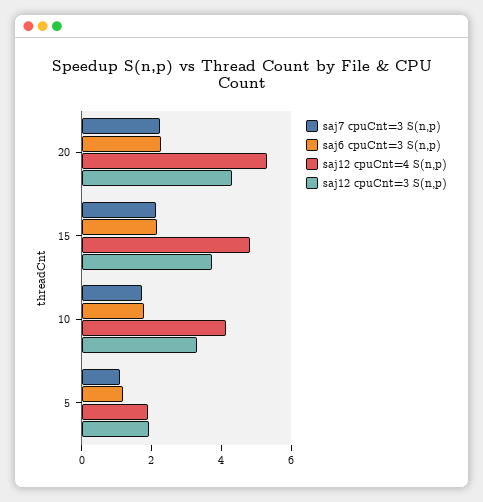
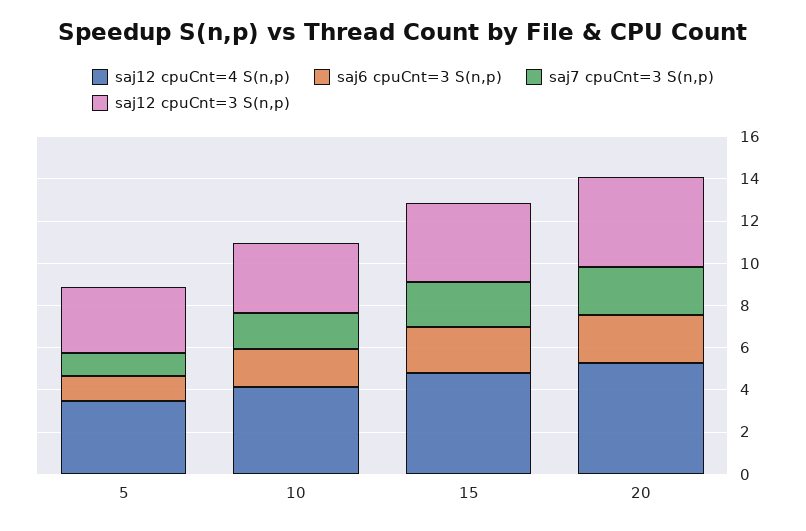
saj12 cpuCnt=4 S(n,p), 5: 2 -> 3.5
saj12 cpuCnt=3 S(n,p), 5: 2 -> 3

